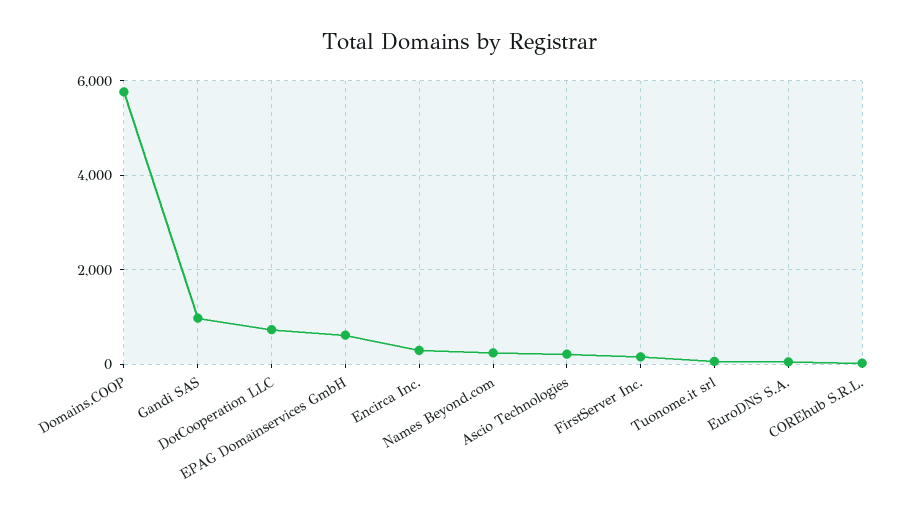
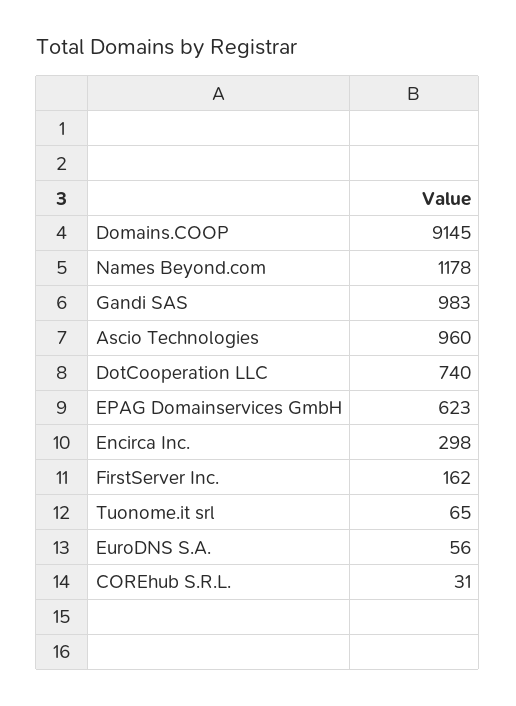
Domains.COOP: 5800 -> 9145
Names Beyond.com: 200 -> 1178
Ascio Technologies: 200 -> 960

